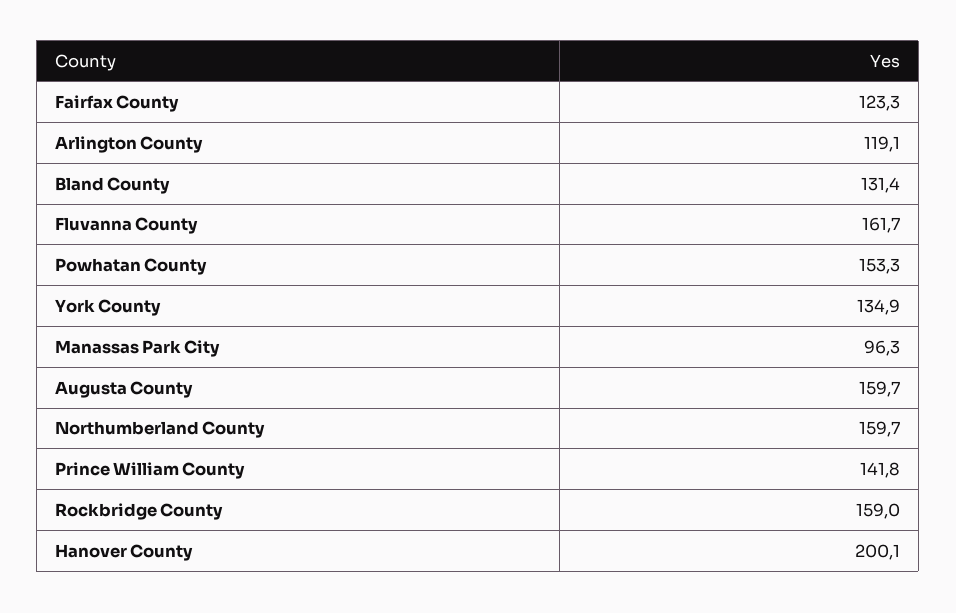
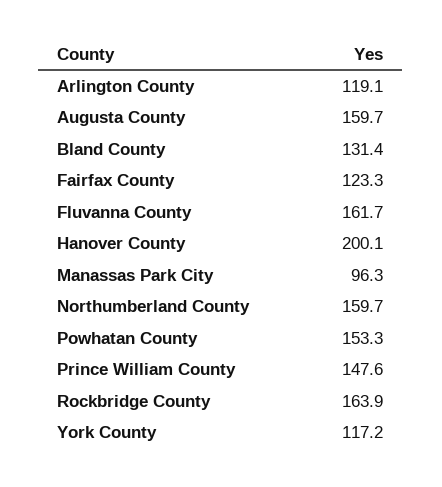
York County: 134.9 -> 117.2
Prince William County: 141.8 -> 147.6
Rockbridge County: 159 -> 163.9

